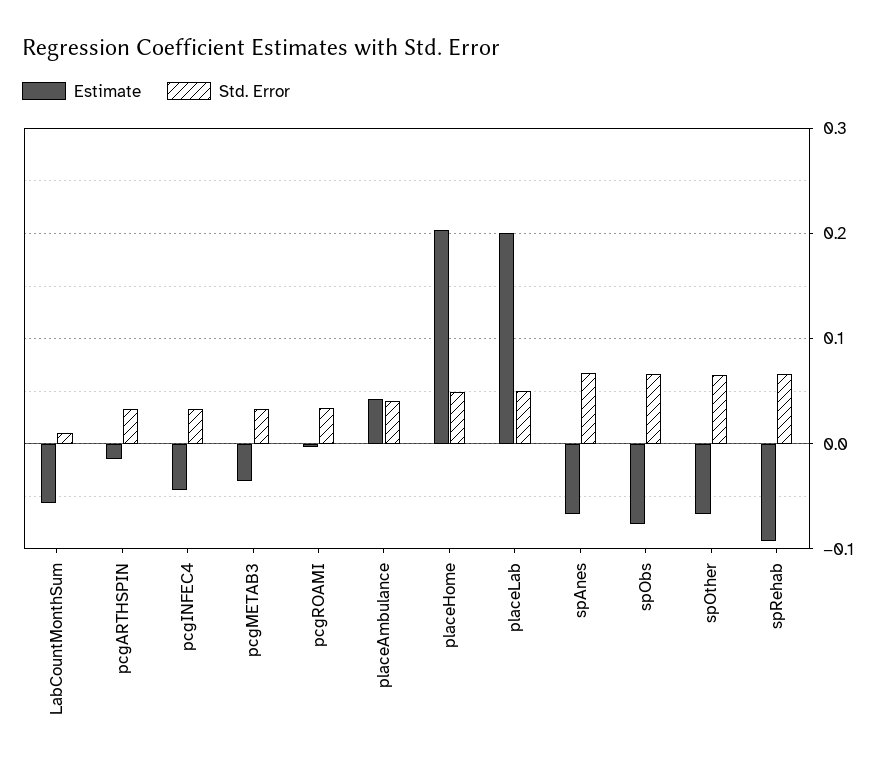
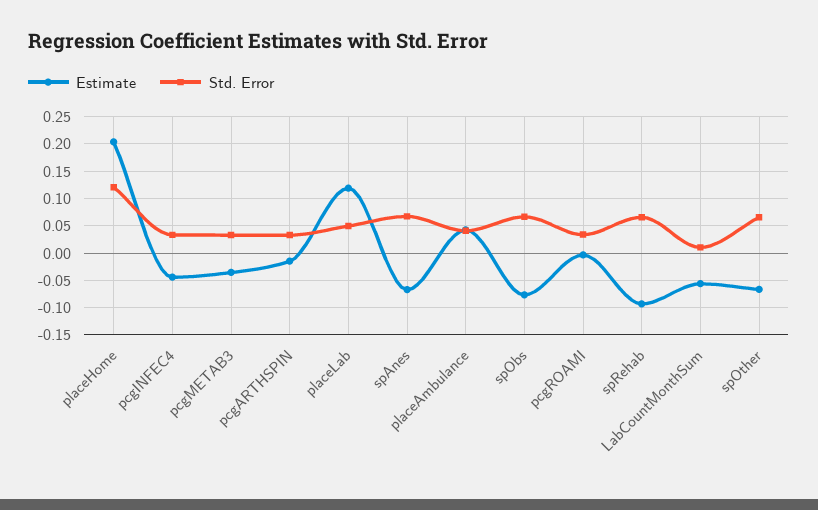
Std. Error, placeHome: 0.05 -> 0.125
Estimate, placeLab: 0.2 -> 0.125

